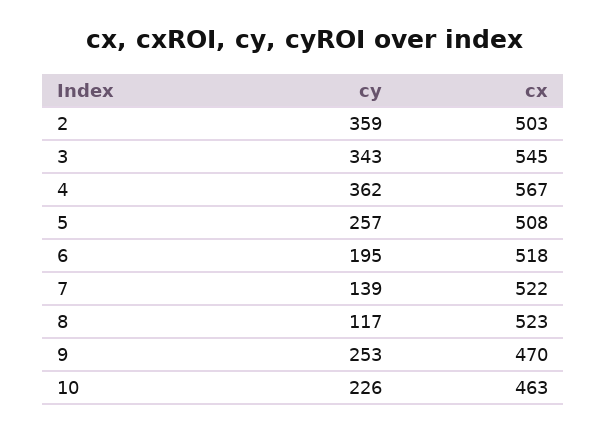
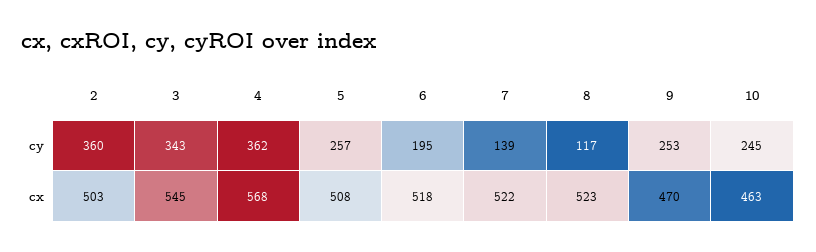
cy, 2: 359 -> 360
cx, 4: 567 -> 568
cy, 10: 226 -> 245

